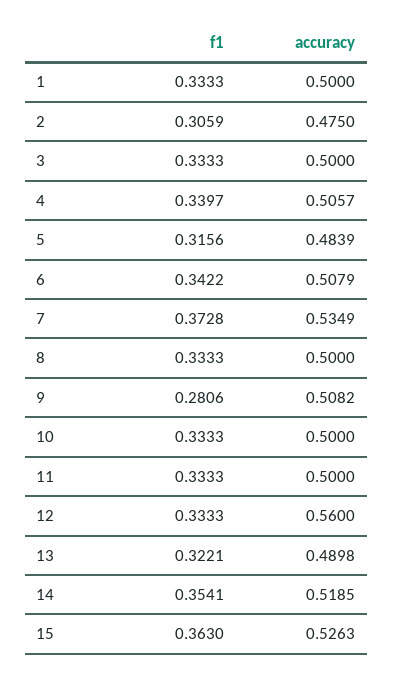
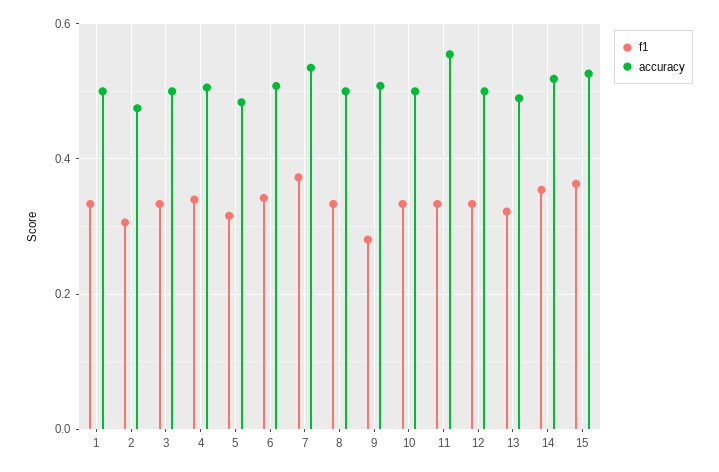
accuracy, 11: 0.5 -> 0.56
accuracy, 12: 0.56 -> 0.5

